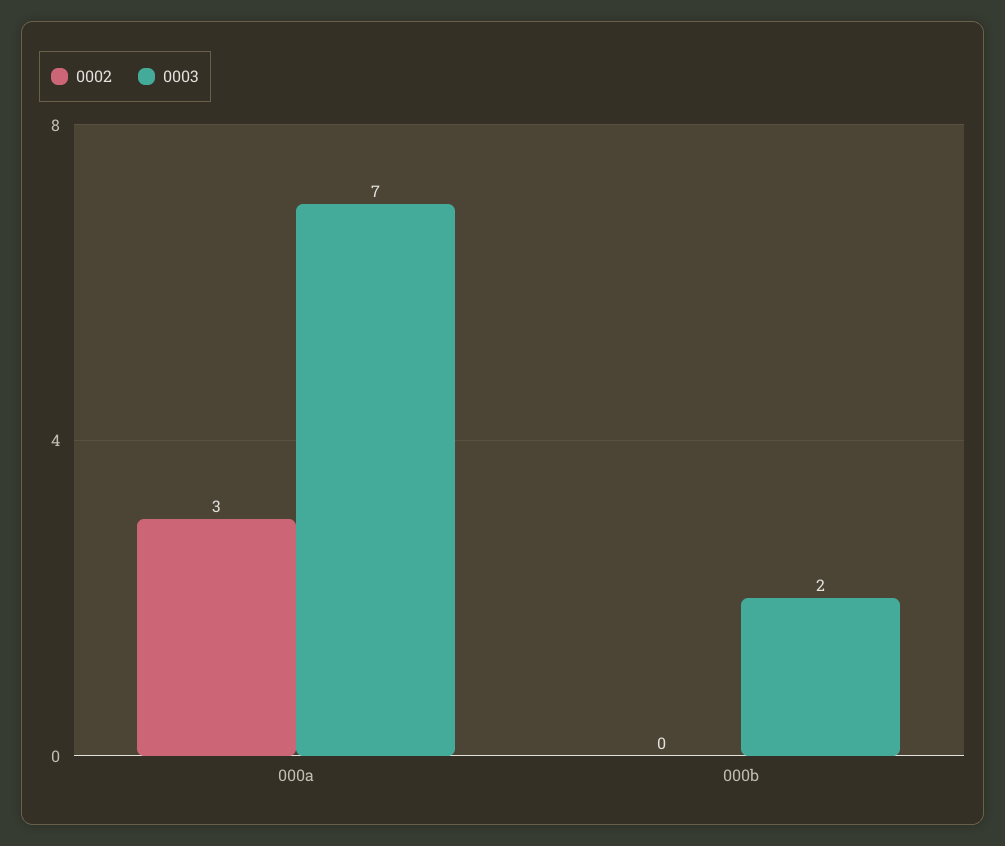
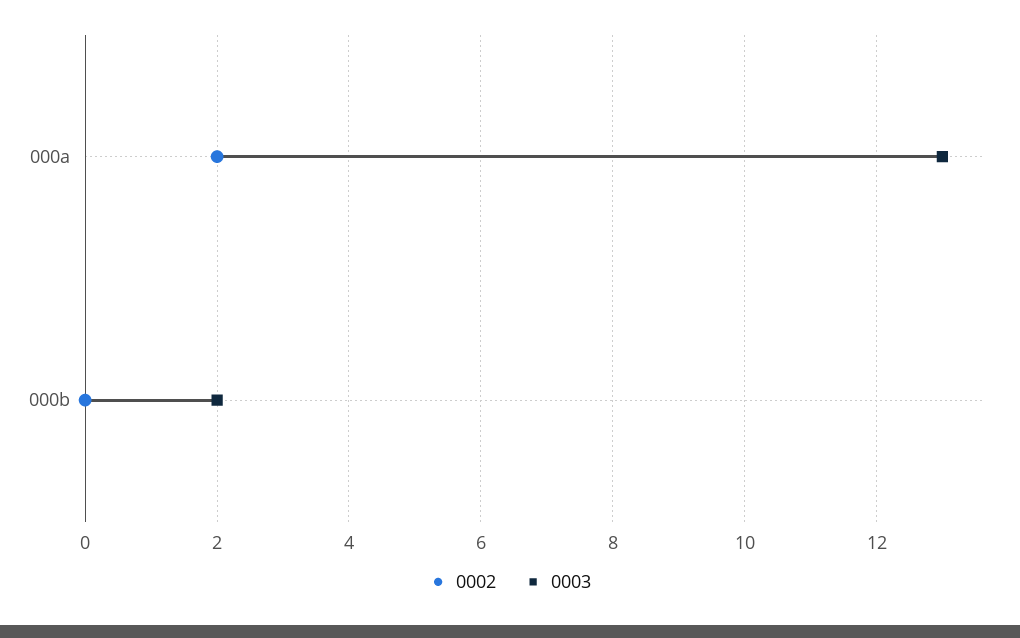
0002, 000a: 3 -> 2
0003, 000a: 7 -> 13

